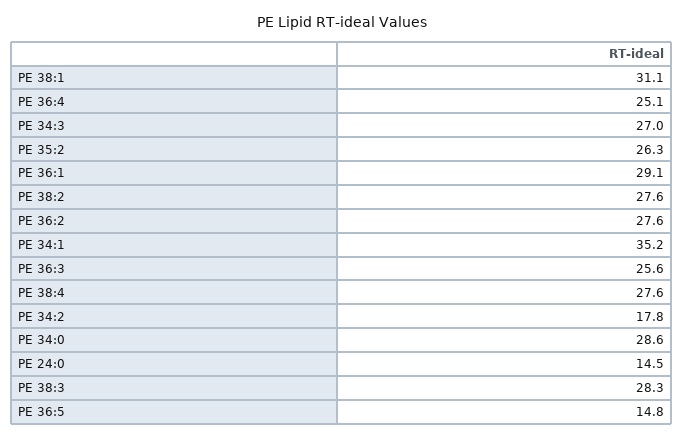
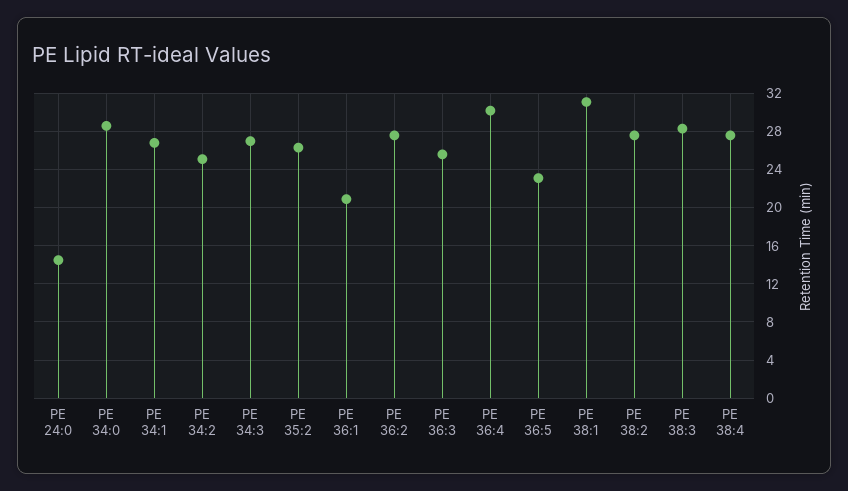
PE 36:4: 25.1 -> 30
PE 36:1: 29.1 -> 21
PE 34:1: 35.2 -> 27
PE 34:2: 17.8 -> 25
PE 36:5: 14.8 -> 23

